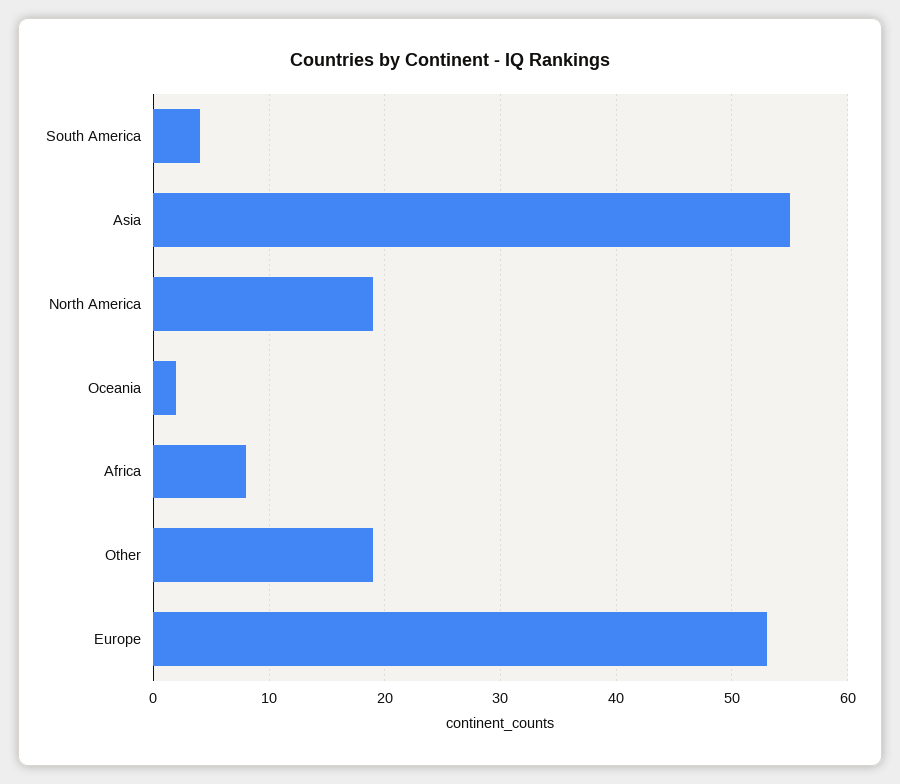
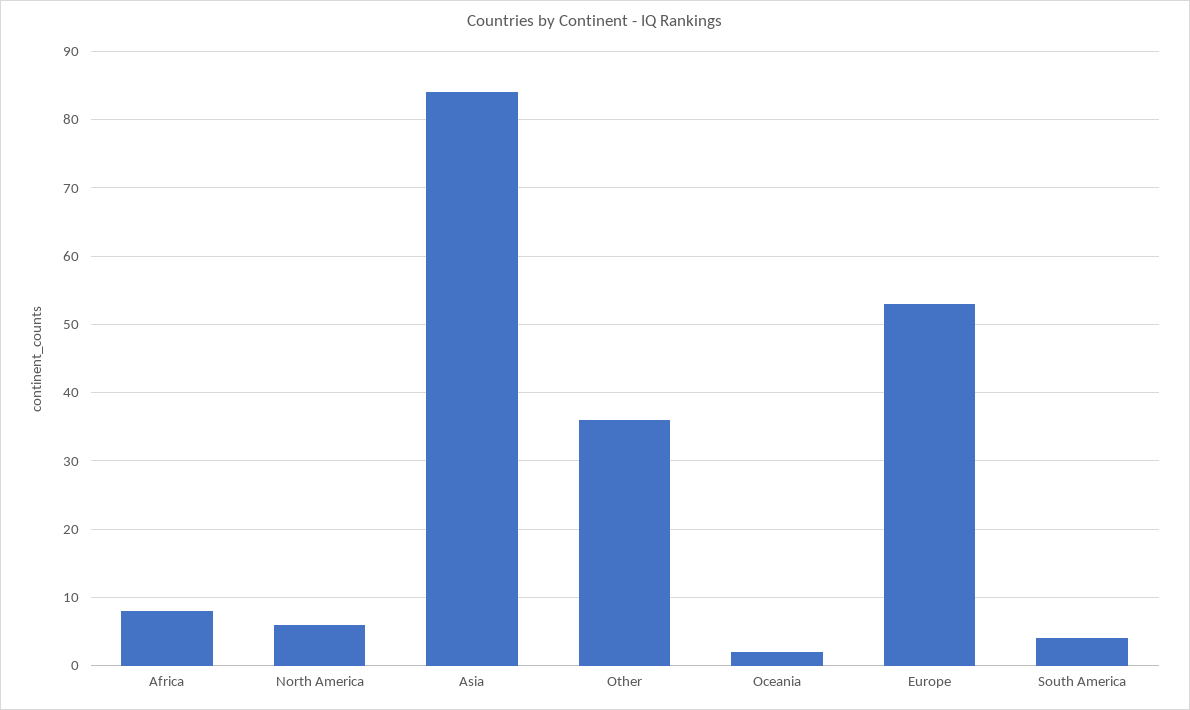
Asia: 55 -> 84
North America: 19 -> 6
Other: 19 -> 36

